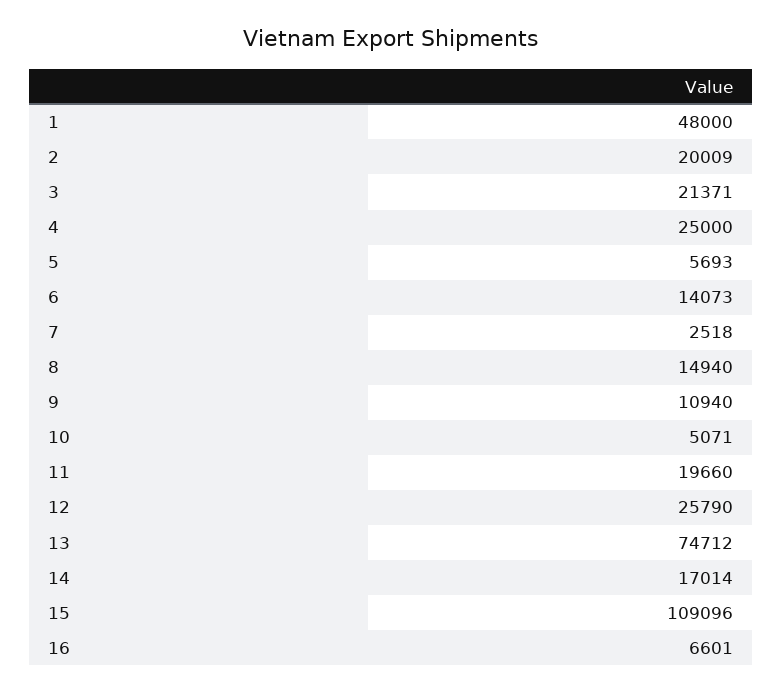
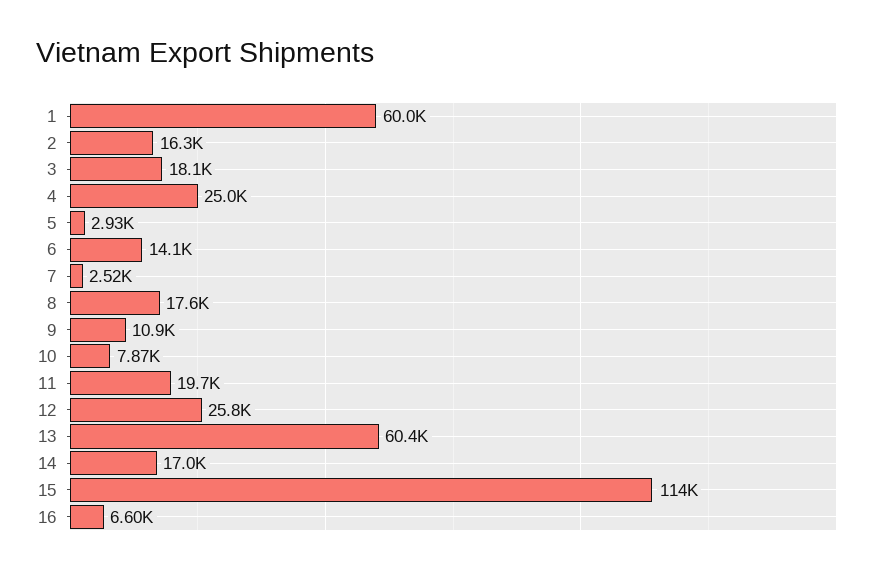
1: 48000 -> 60000
2: 20009 -> 16300
3: 21371 -> 18100
5: 5693 -> 2930
8: 14940 -> 17600
10: 5071 -> 7870
13: 74712 -> 60400
15: 109096 -> 114000

